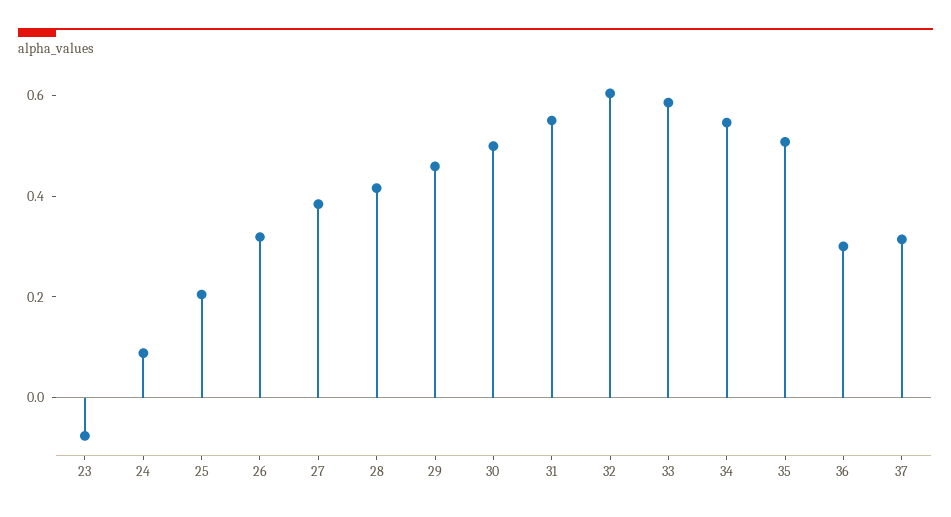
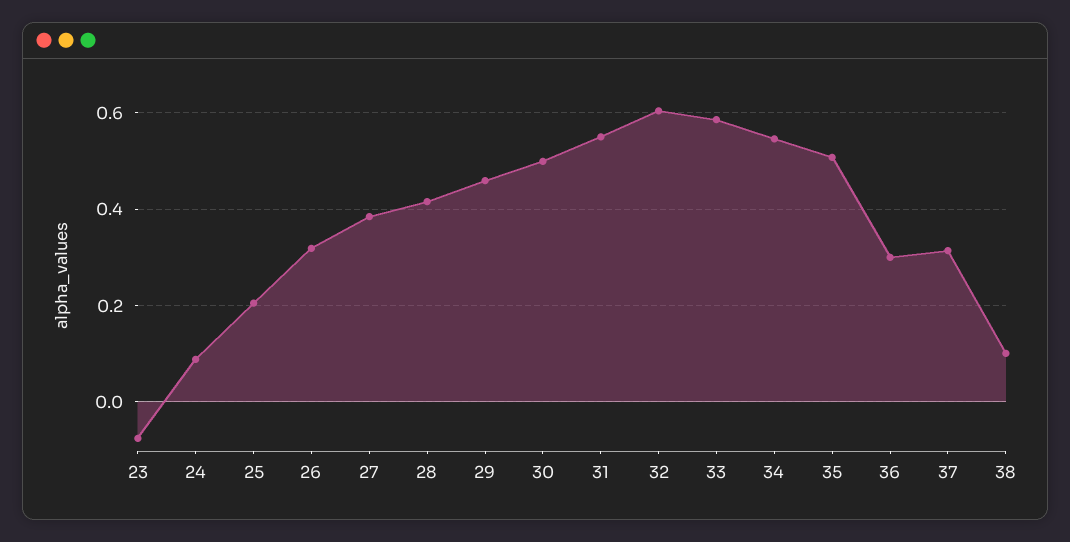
38: none -> 0.1

